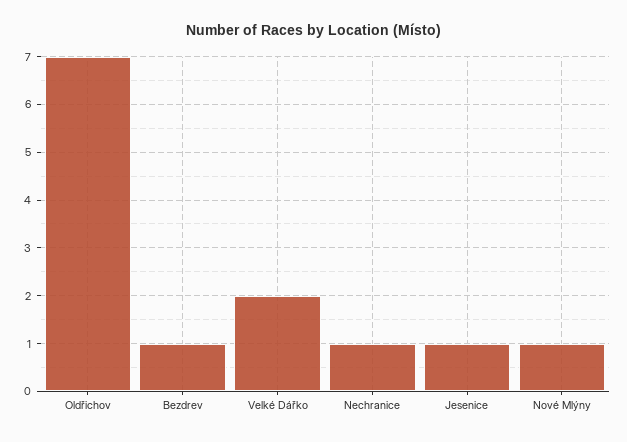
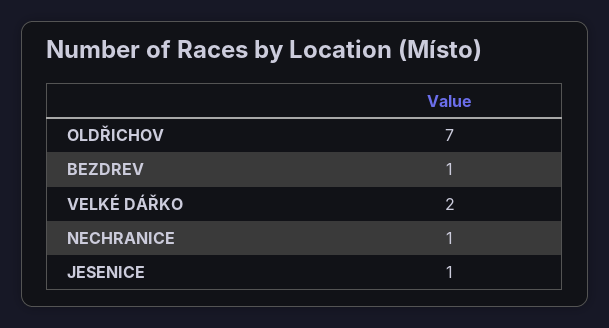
Nové Mlýny: 1 -> none

